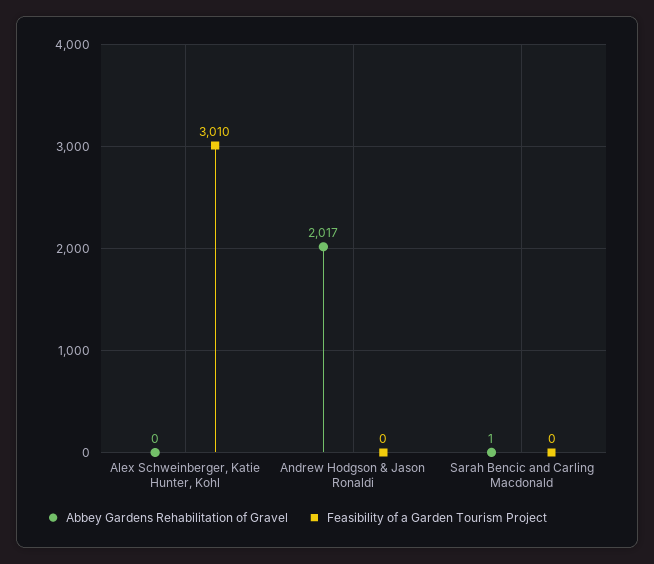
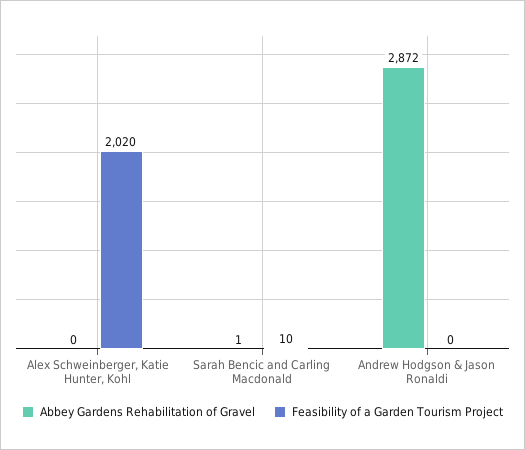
Feasibility of a Garden Tourism Project, Alex Schweinberger, Katie Hunter, Kohl: 3010 -> 2020
Abbey Gardens Rehabilitation of Gravel, Andrew Hodgson & Jason Ronaldi: 2017 -> 2872
Feasibility of a Garden Tourism Project, Sarah Bencic and Carling Macdonald: 0 -> 10

